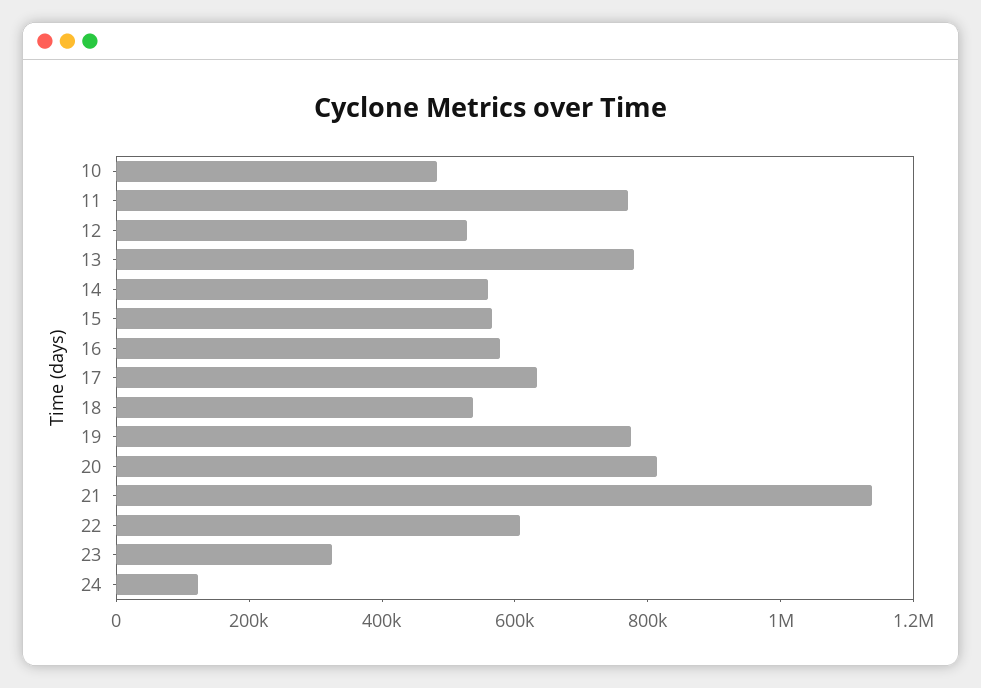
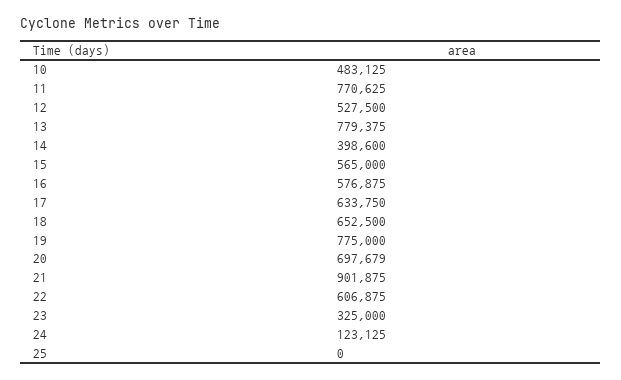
14: 550000 -> 398600
18: 550000 -> 652500
20: 800000 -> 697679
21: 1150000 -> 901875
25: none -> 0

